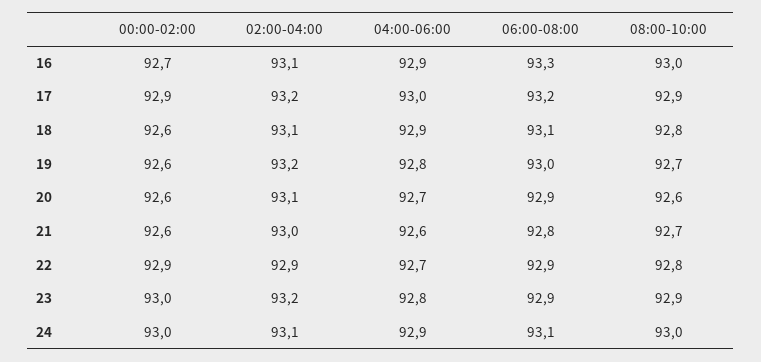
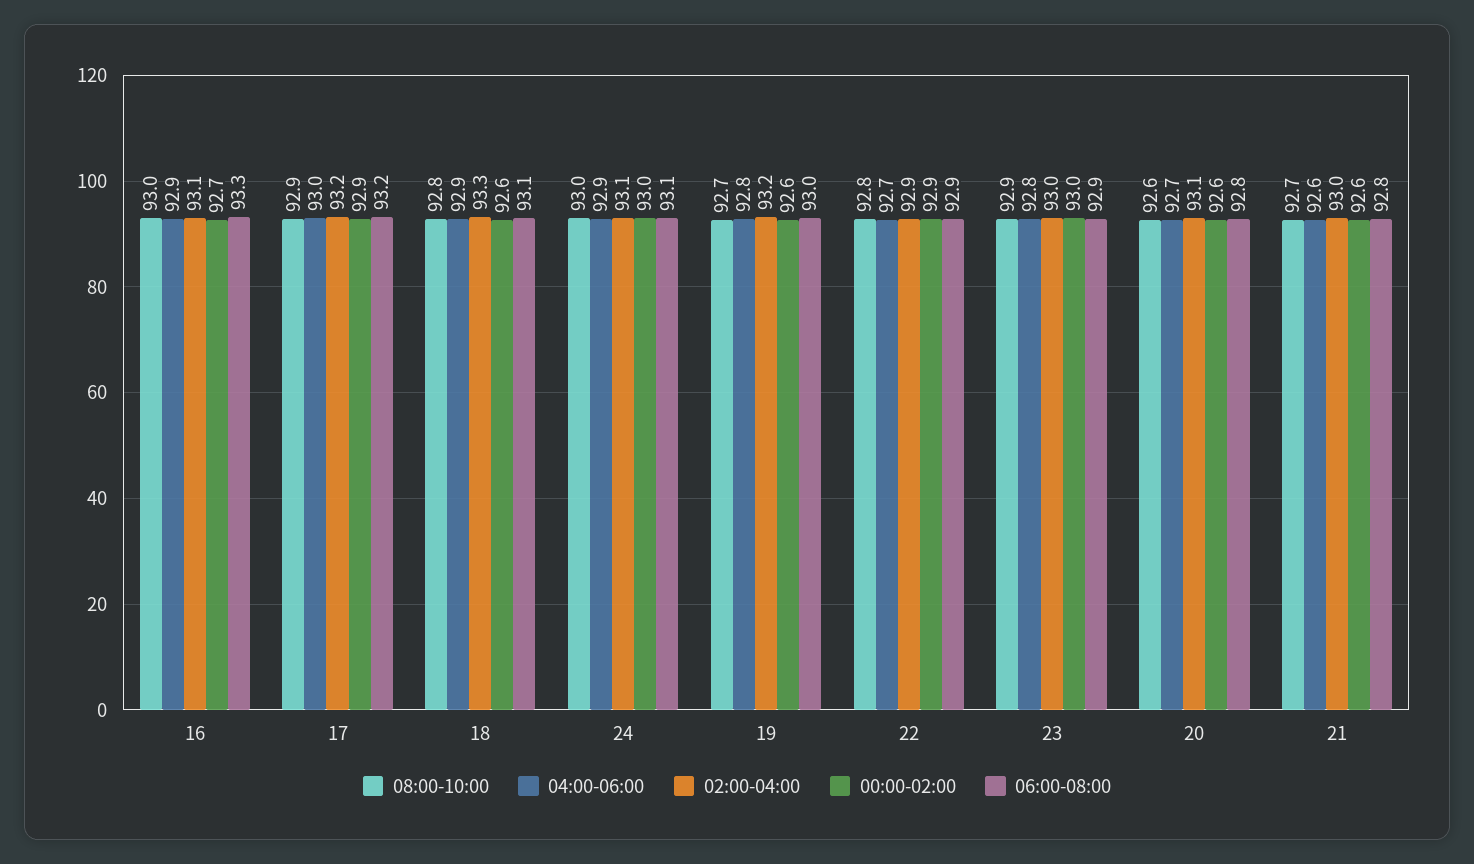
02:00-04:00, 18: 93.1 -> 93.3
06:00-08:00, 20: 92.9 -> 92.8
02:00-04:00, 23: 93.2 -> 93

